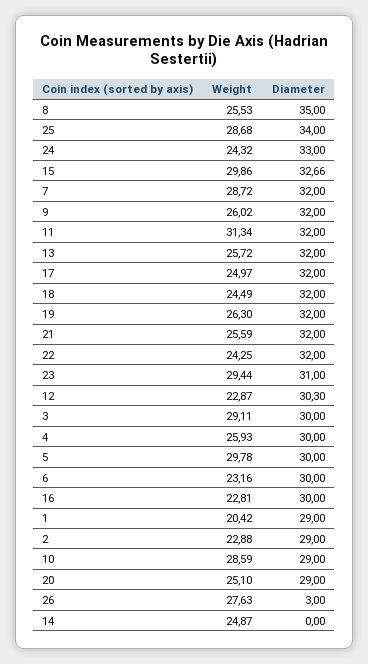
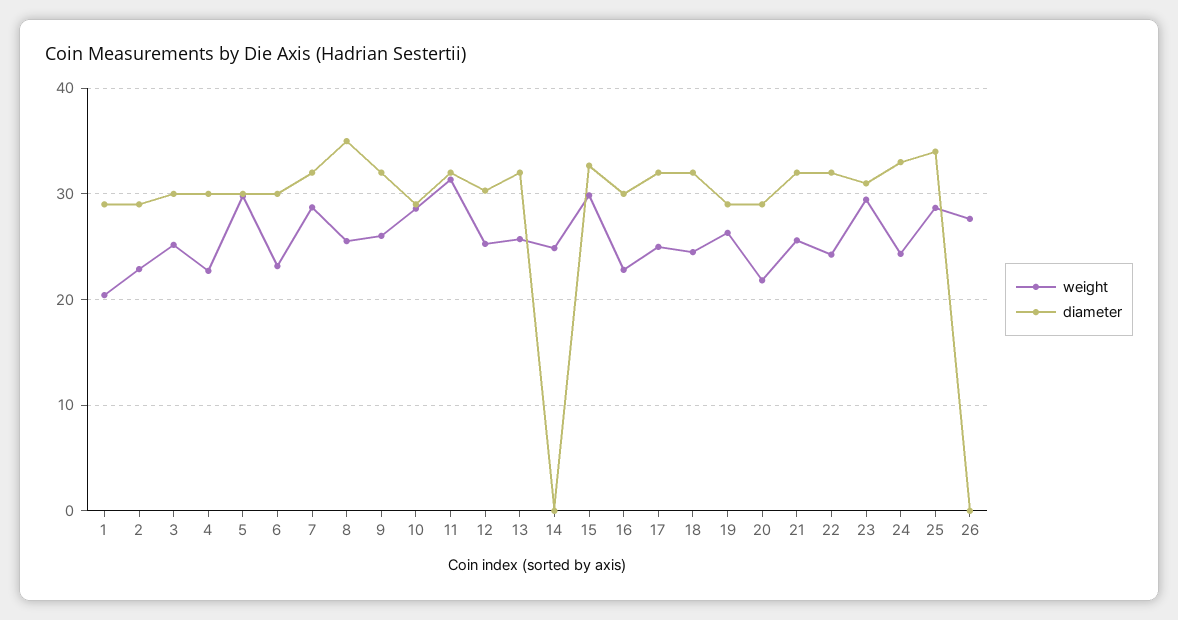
Diameter, 19: 32 -> 29
Weight, 12: 22.87 -> 25
Weight, 3: 29.11 -> 25
Weight, 4: 25.93 -> 23
Weight, 20: 25.1 -> 22
Diameter, 26: 3 -> 0

